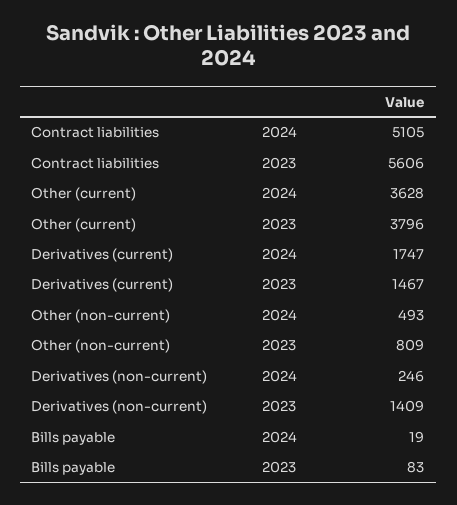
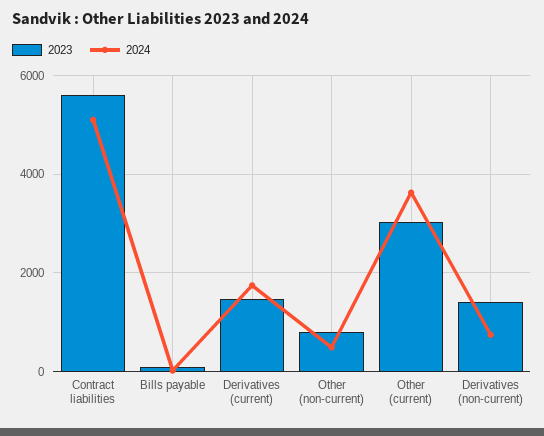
2023, Other (current): 3796 -> 3000
2024, Derivatives (non-current): 246 -> 800

